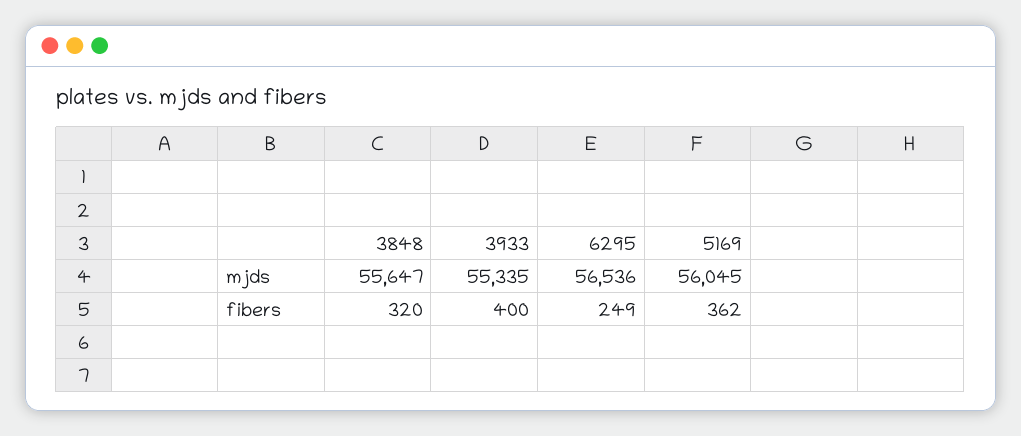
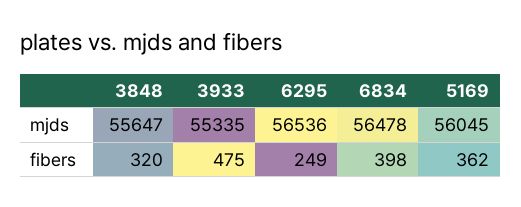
3933, fibers: 400 -> 475
6834, mjds: none -> 56478
6834, fibers: none -> 398

